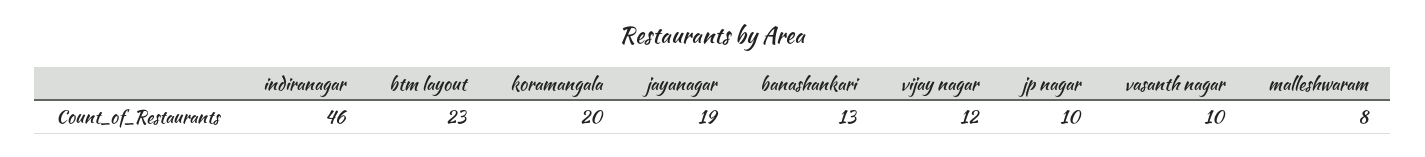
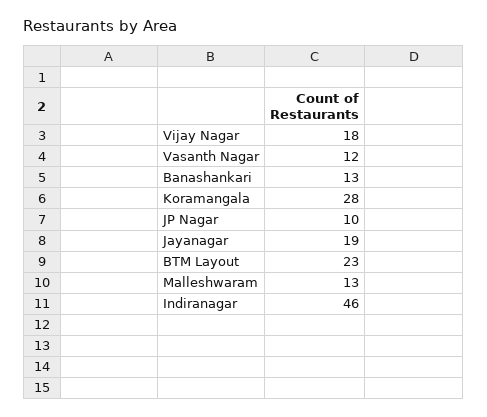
koramangala: 20 -> 28
vijay nagar: 12 -> 18
vasanth nagar: 10 -> 12
malleshwaram: 8 -> 13

